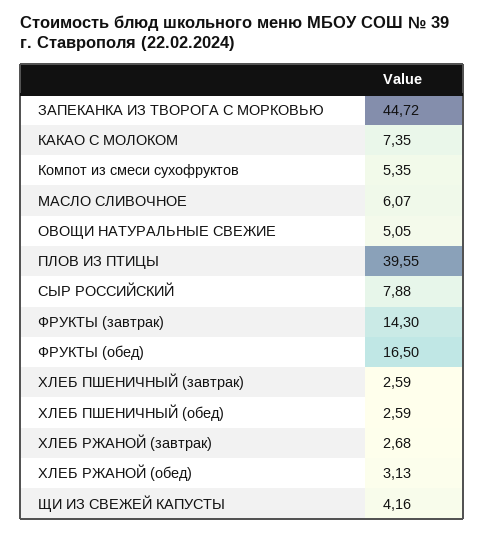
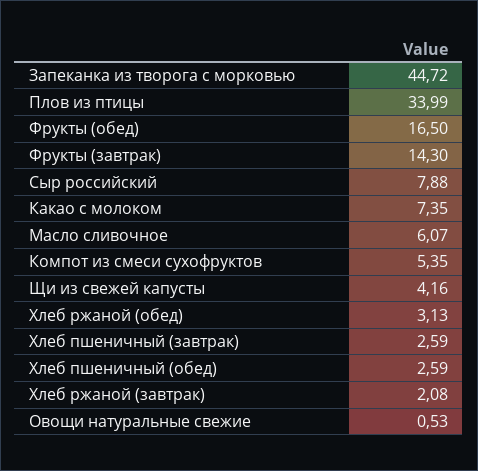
ОВОЩИ НАТУРАЛЬНЫЕ СВЕЖИЕ: 5.05 -> 0.53
ПЛОВ ИЗ ПТИЦЫ: 39.55 -> 33.99
ХЛЕБ РЖАНОЙ (завтрак): 2.68 -> 2.08

